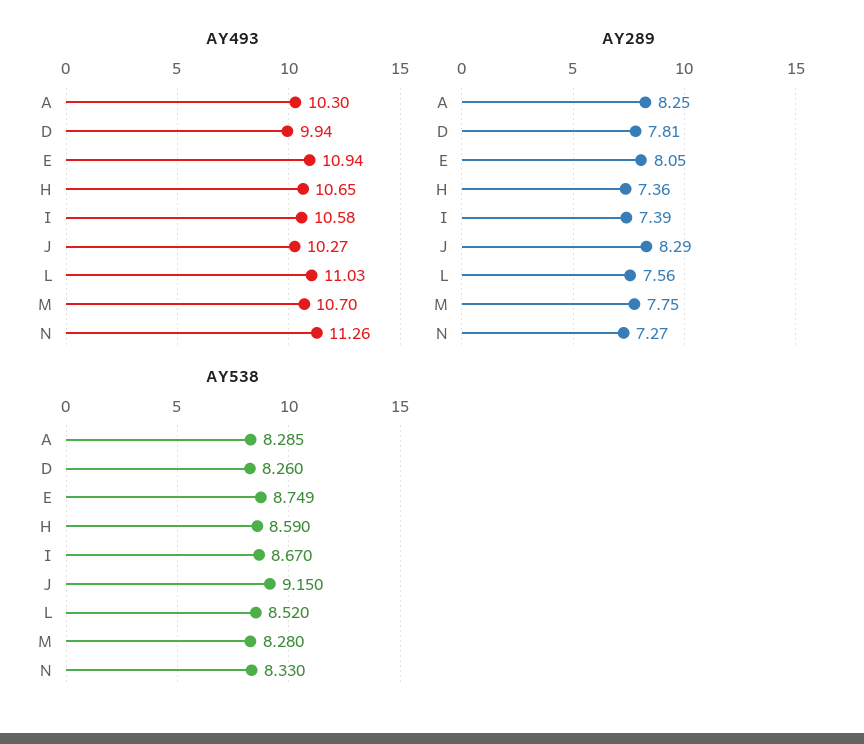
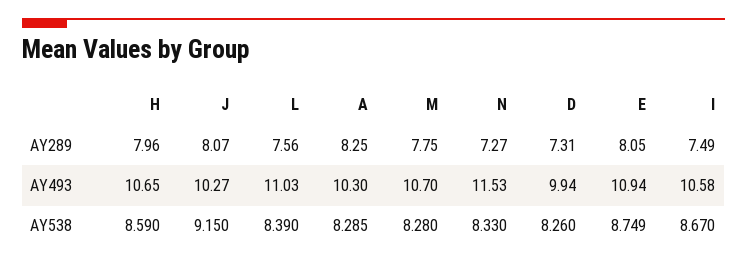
AY493, N: 11.26 -> 11.53
AY289, D: 7.81 -> 7.31
AY289, H: 7.36 -> 7.96
AY289, I: 7.39 -> 7.49
AY289, J: 8.29 -> 8.07
AY538, L: 8.52 -> 8.39

